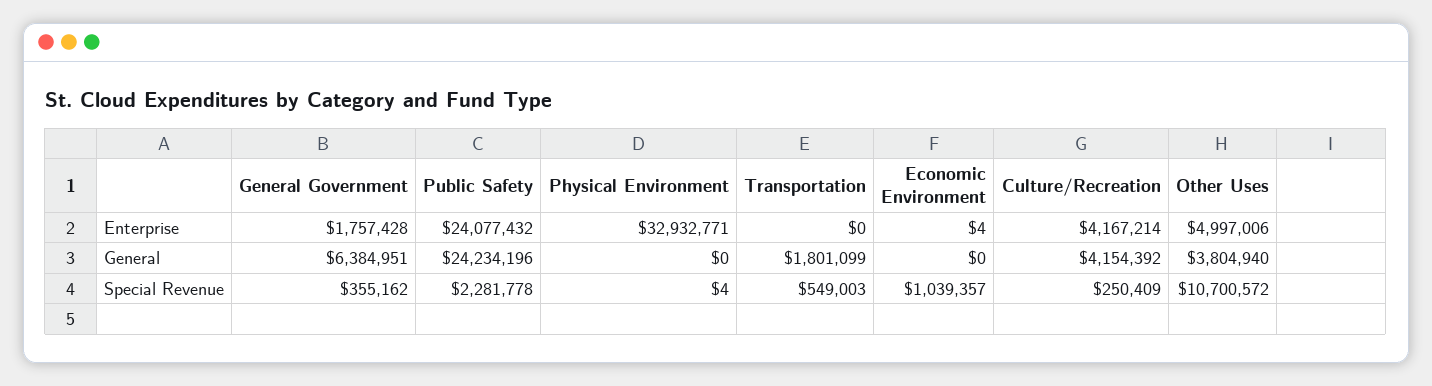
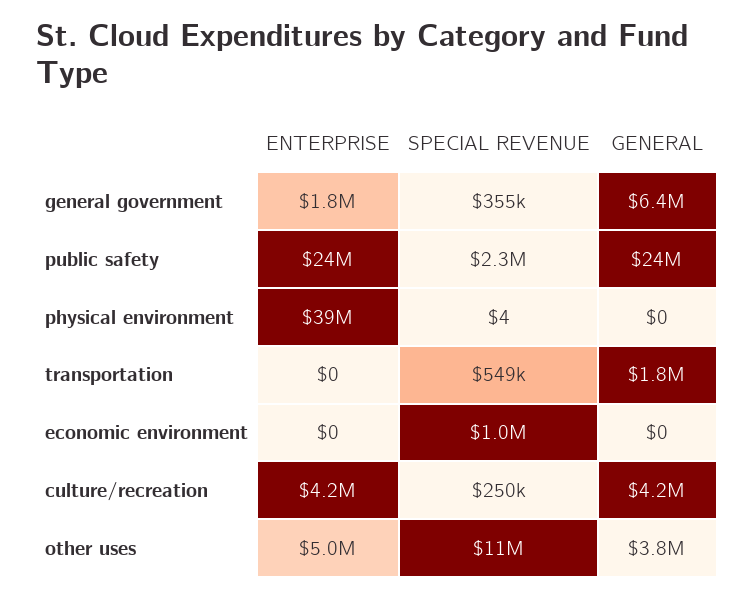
Physical Environment, Enterprise: 32932771 -> 39000000
Economic Environment, Enterprise: 4 -> 0

